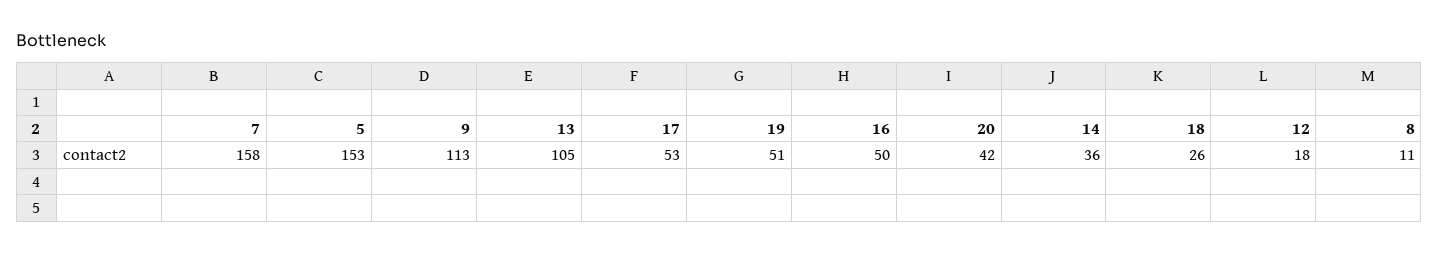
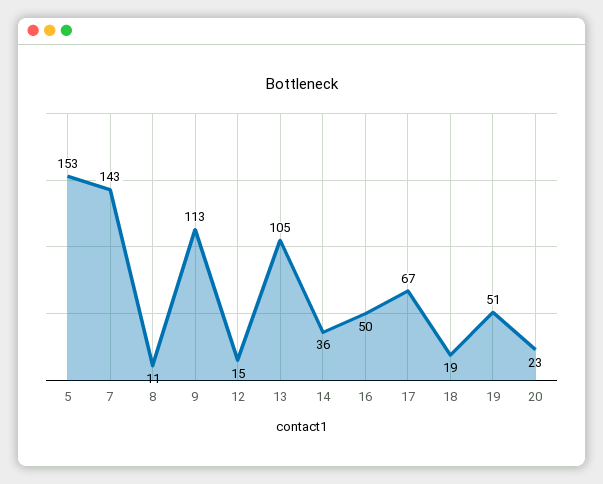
7: 158 -> 143
17: 53 -> 67
20: 42 -> 23
18: 26 -> 19
12: 18 -> 15

